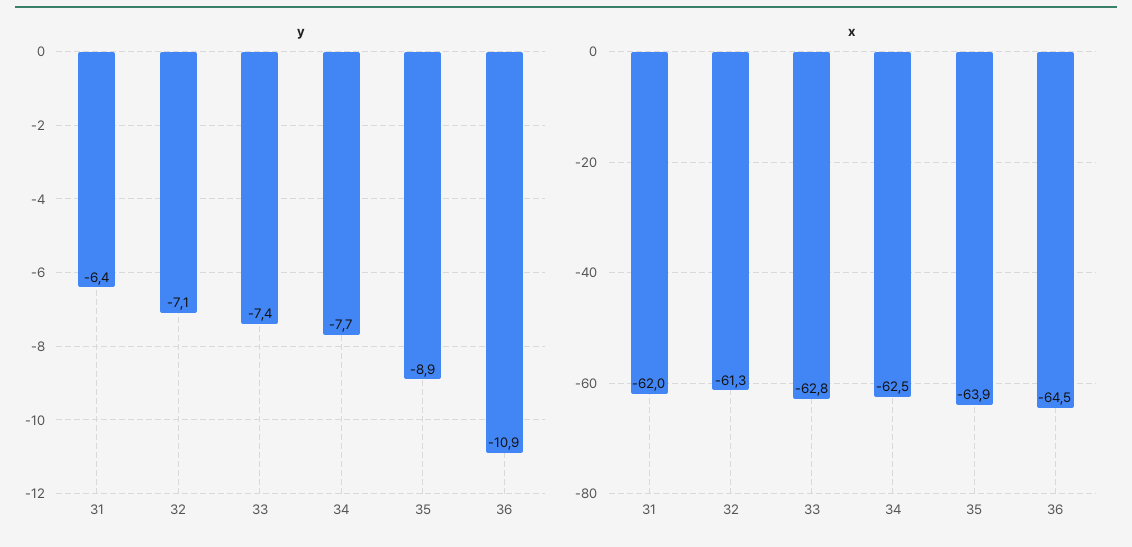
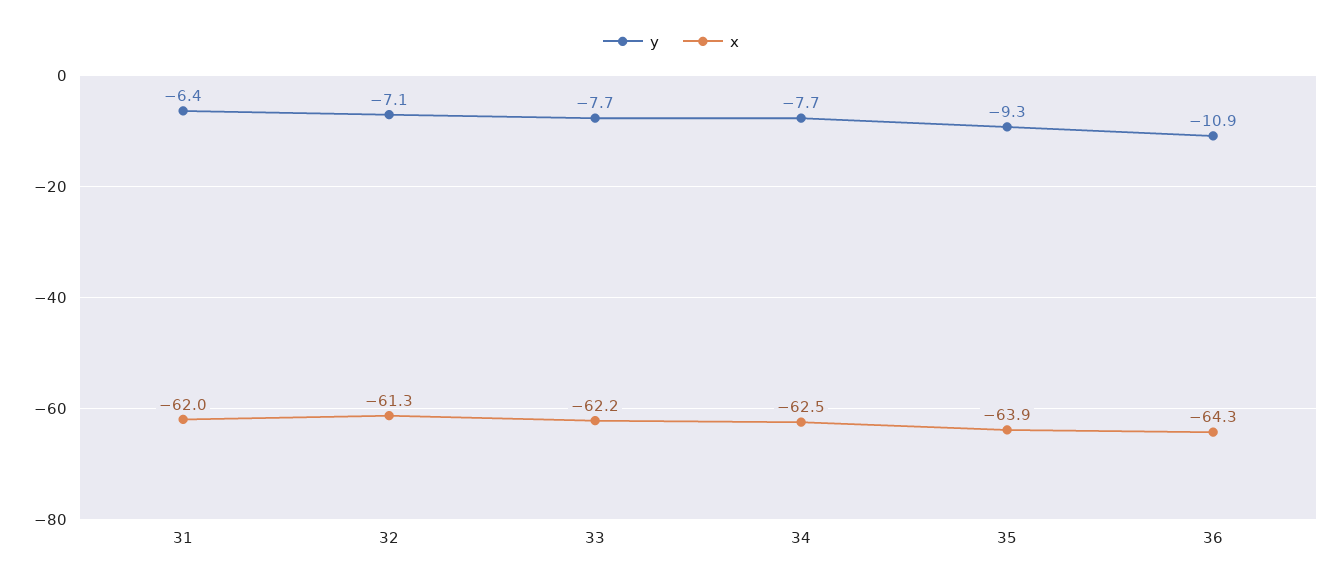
y, 33: -7.4 -> -7.7
y, 35: -8.9 -> -9.3
x, 33: -62.8 -> -62.2
x, 36: -64.5 -> -64.3

